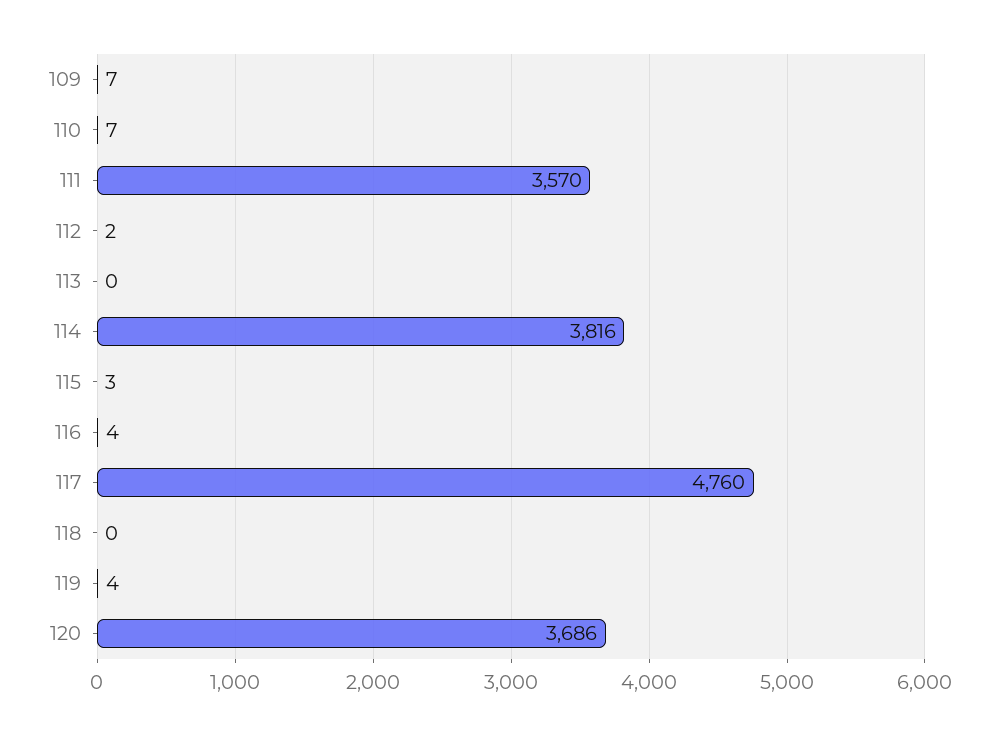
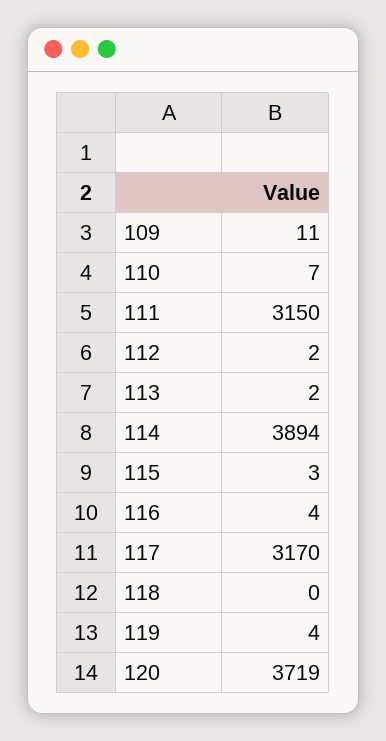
109: 7 -> 11
111: 3570 -> 3150
113: 0 -> 2
114: 3816 -> 3894
117: 4760 -> 3170
120: 3686 -> 3719

